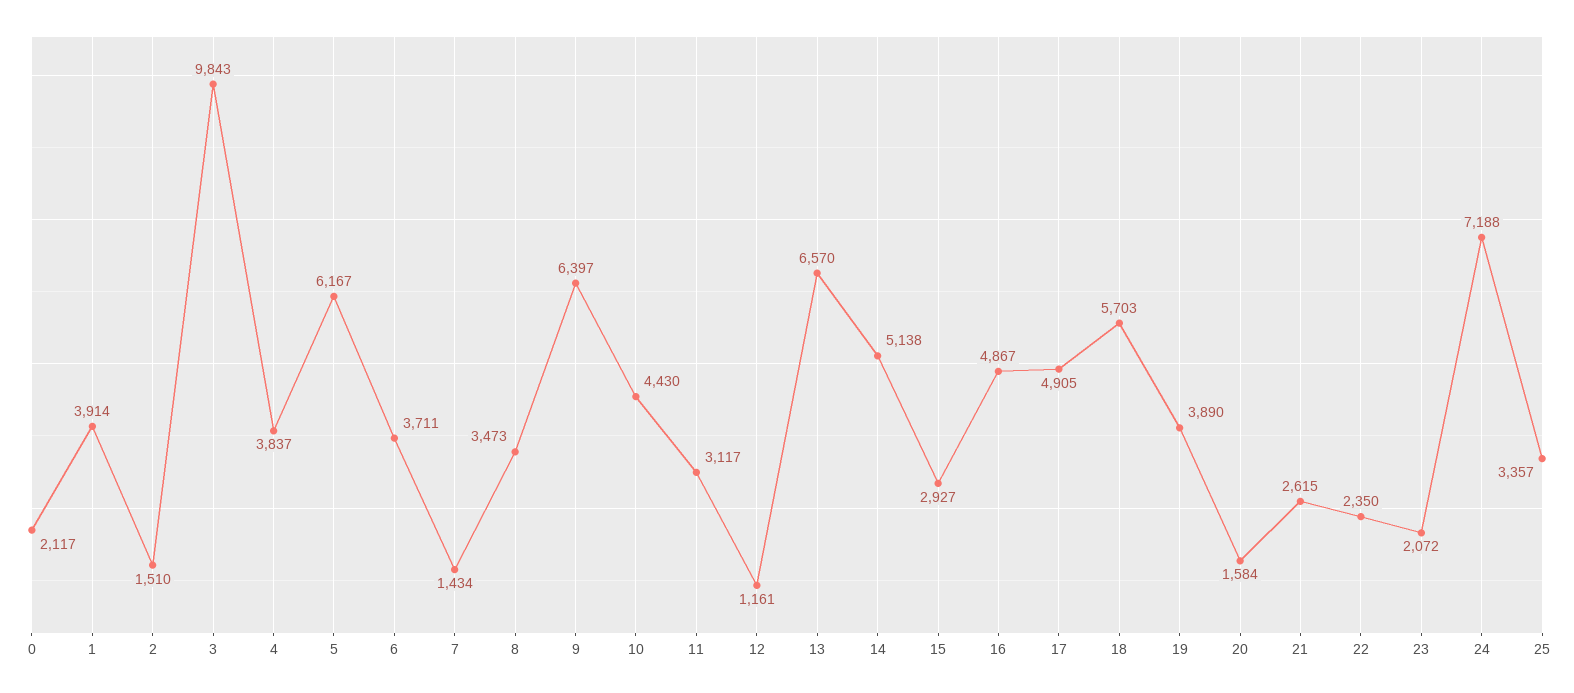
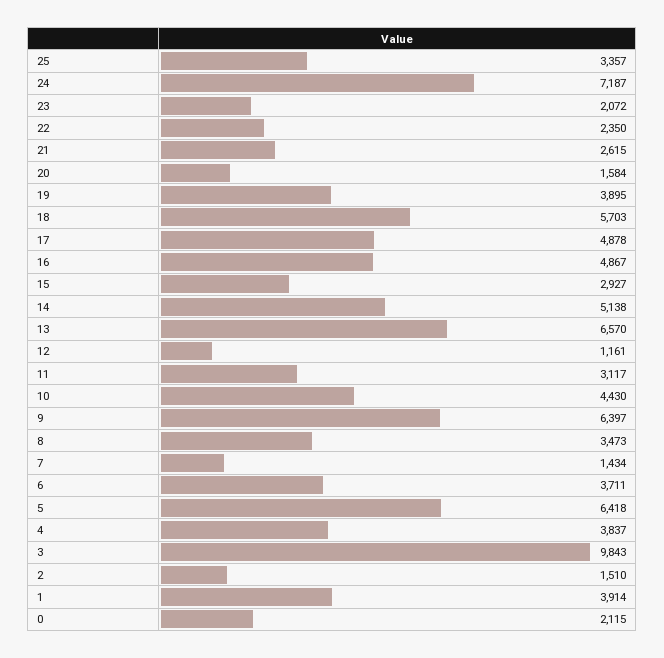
0: 2117 -> 2115
5: 6167 -> 6418
17: 4905 -> 4878
19: 3890 -> 3895
24: 7188 -> 7187

